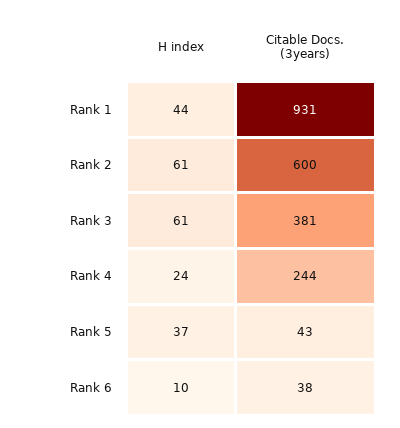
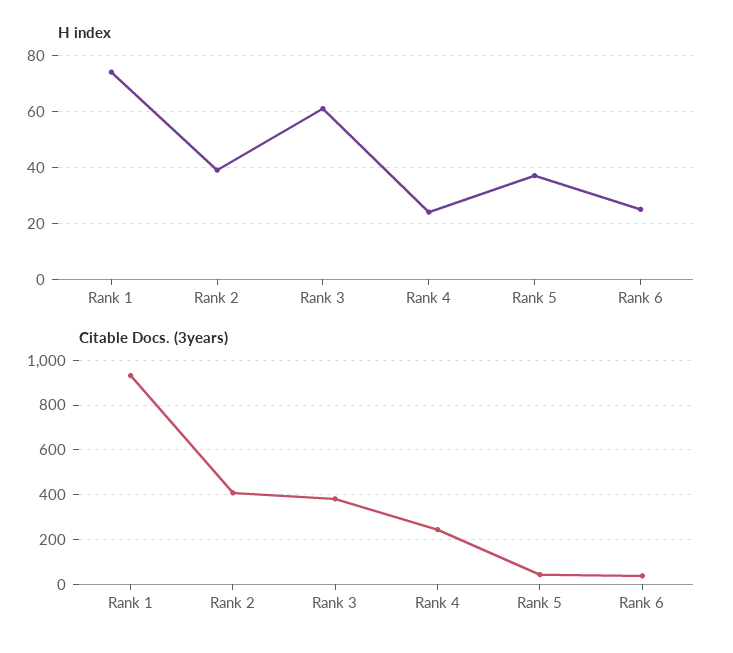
H index, Rank 1: 44 -> 75
H index, Rank 2: 61 -> 40
Citable Docs. (3years), Rank 2: 600 -> 400
H index, Rank 6: 10 -> 25

